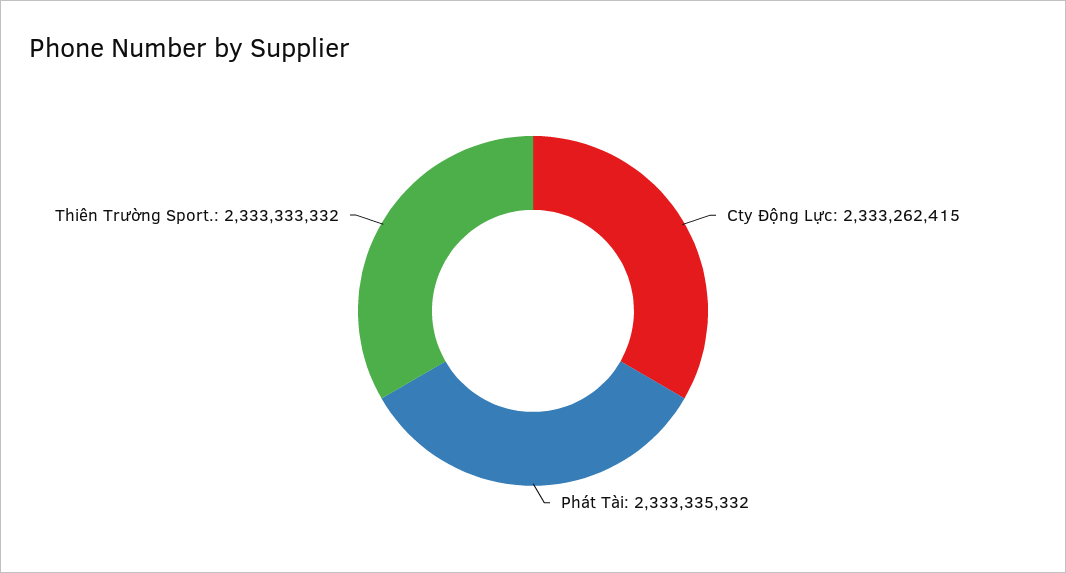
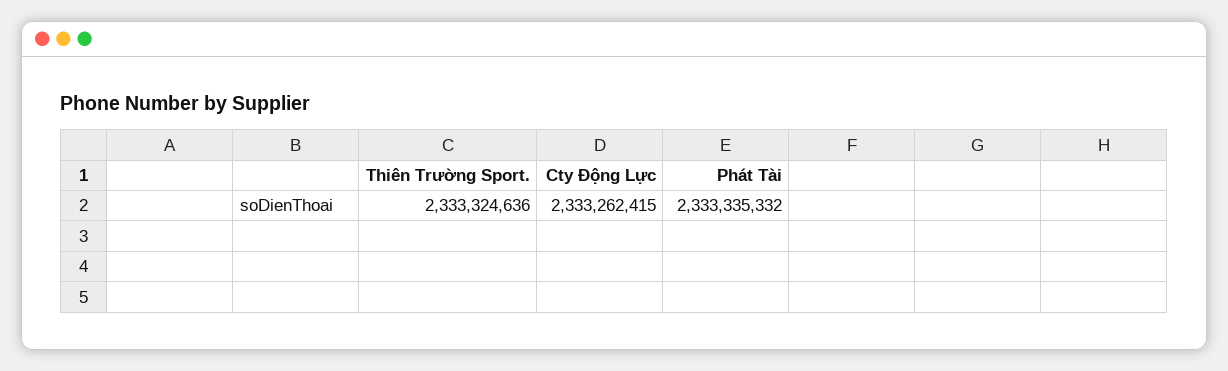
Thiên Trường Sport.: 2333333332 -> 2333324636

